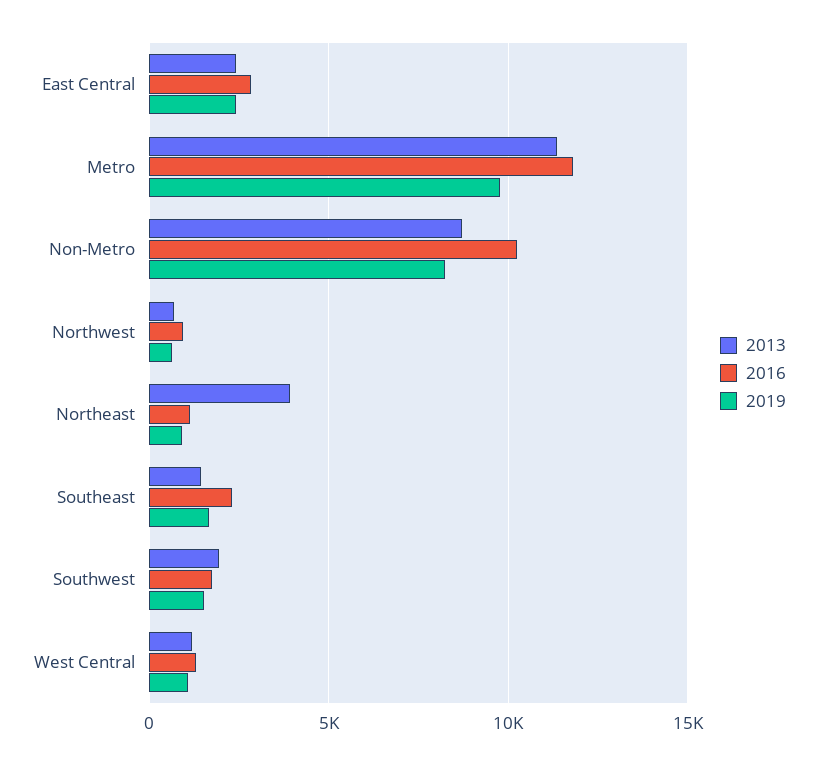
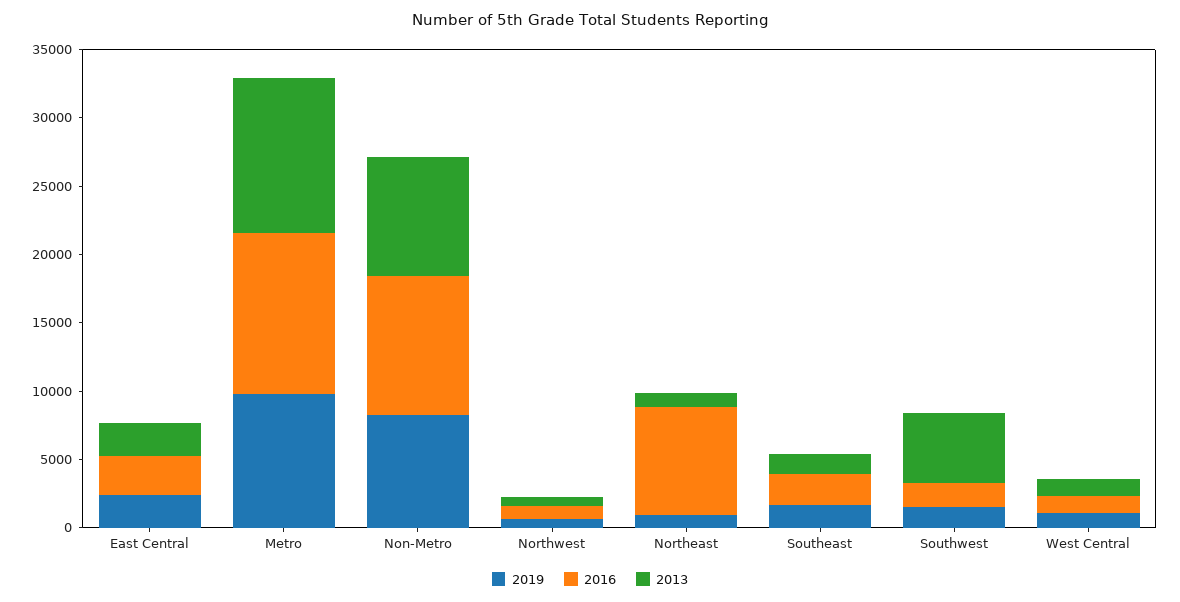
2013, Northeast: 4000 -> 1000
2016, Northeast: 1000 -> 8000
2013, Southwest: 2000 -> 5000

